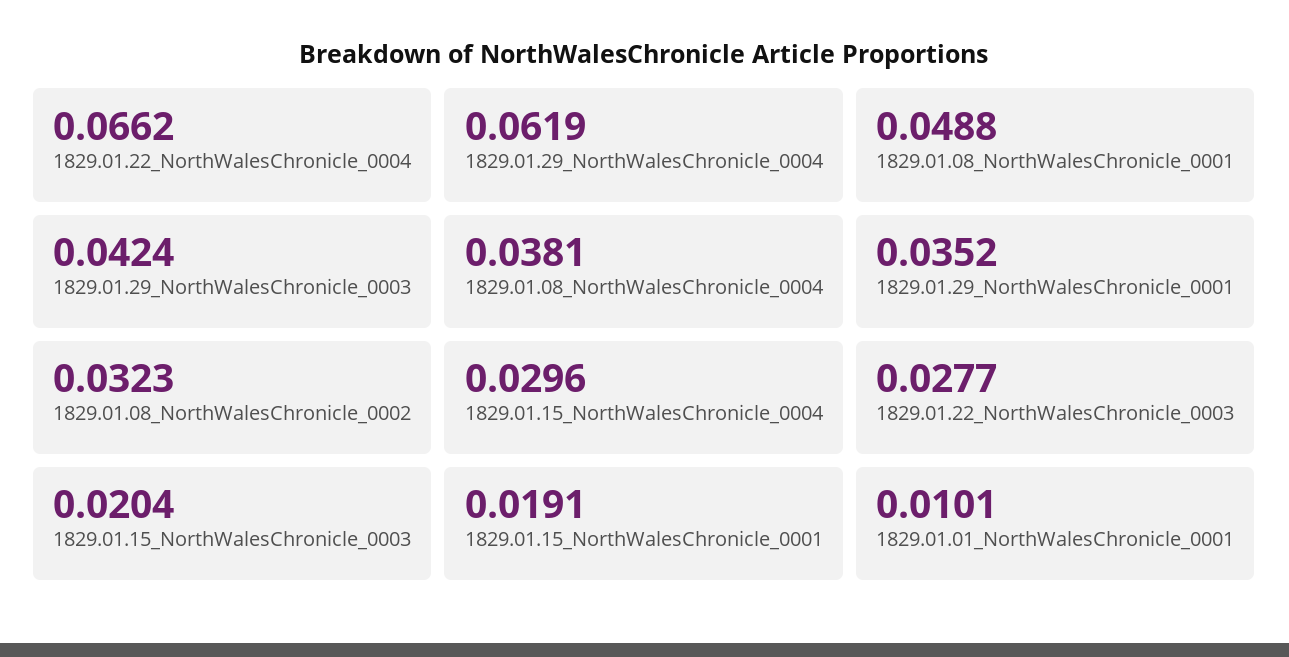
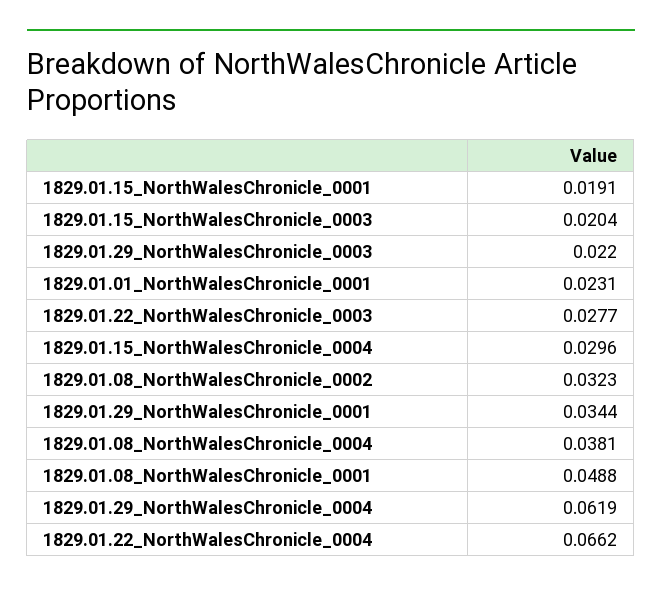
1829.01.29_NorthWalesChronicle_0003: 0.0424 -> 0.022
1829.01.29_NorthWalesChronicle_0001: 0.0352 -> 0.0344
1829.01.01_NorthWalesChronicle_0001: 0.0101 -> 0.0231

